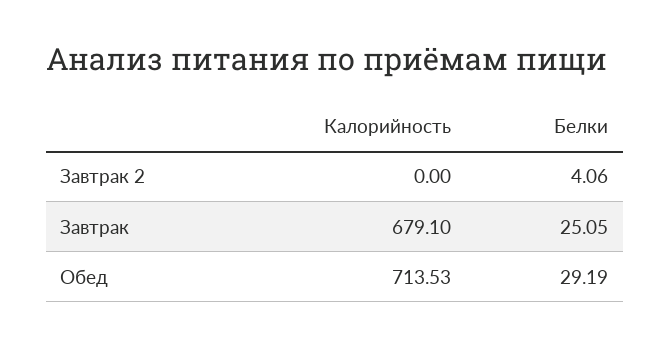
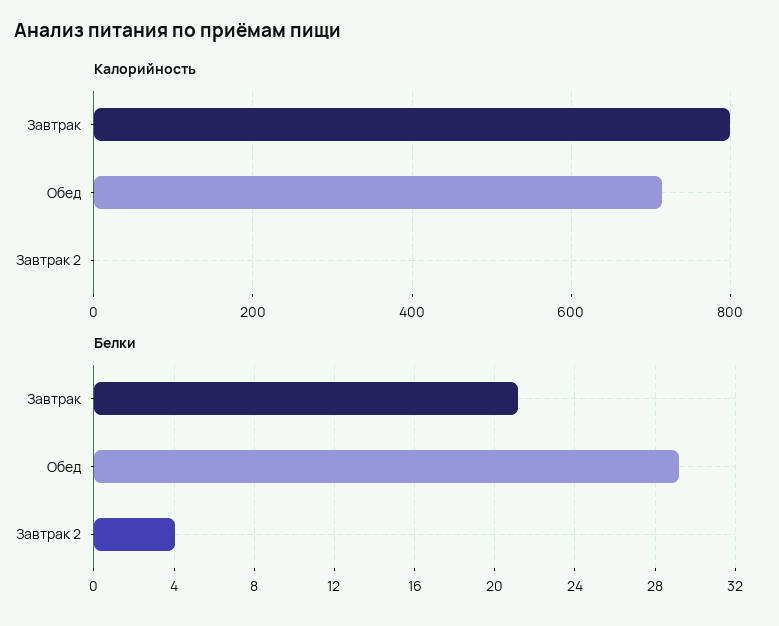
Калорийность, Завтрак: 679.1 -> 800
Белки, Завтрак: 25.05 -> 21

